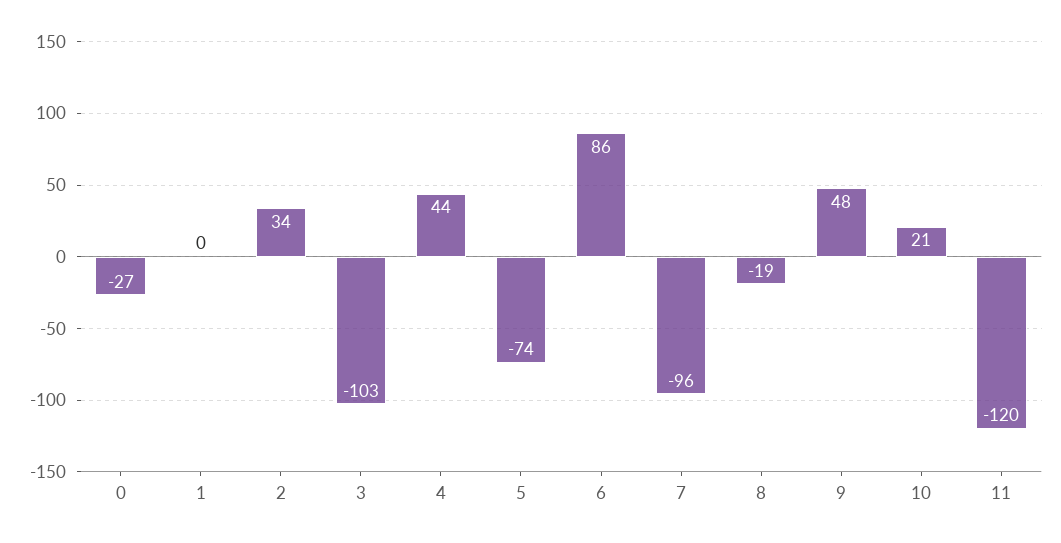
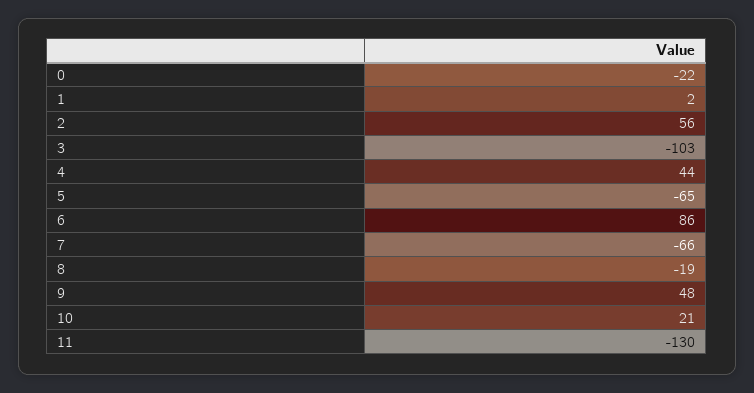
0: -27 -> -22
1: 0 -> 2
2: 34 -> 56
5: -74 -> -65
7: -96 -> -66
11: -120 -> -130

